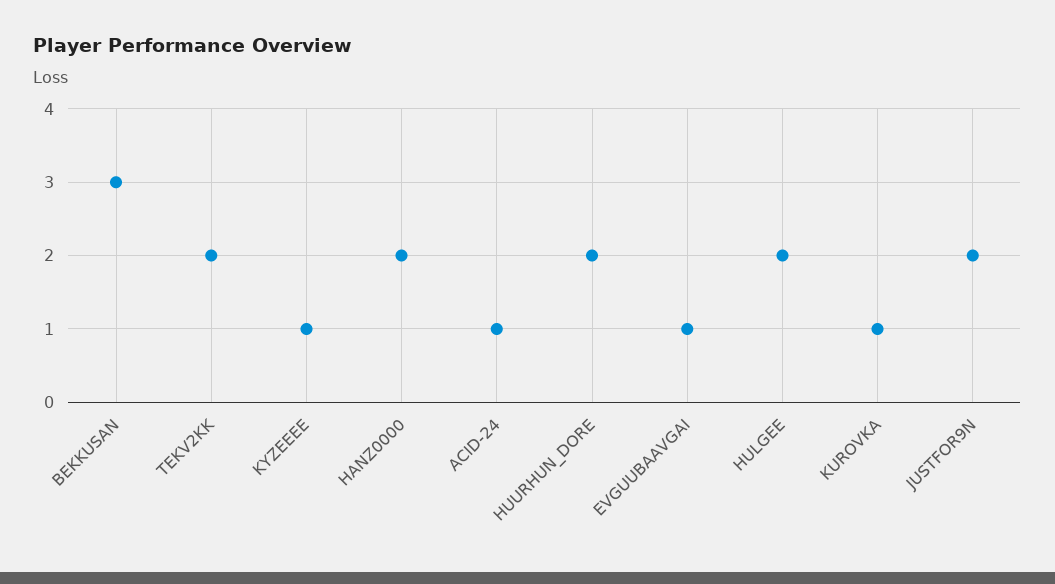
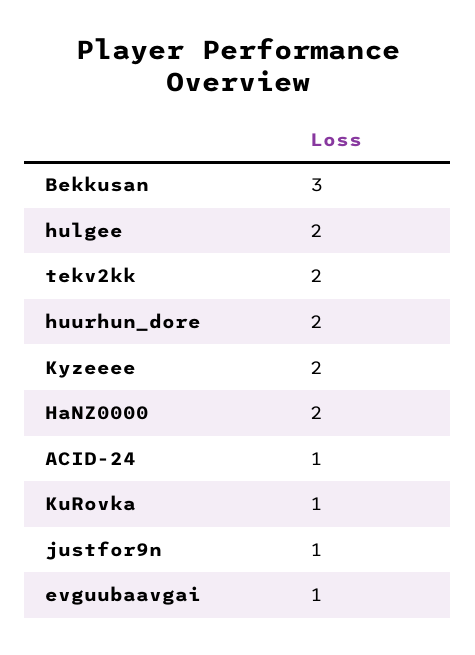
KYZEEEE: 1 -> 2
JUSTFOR9N: 2 -> 1

